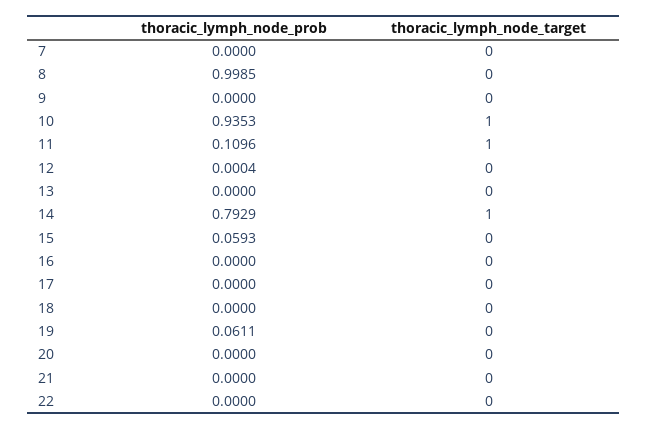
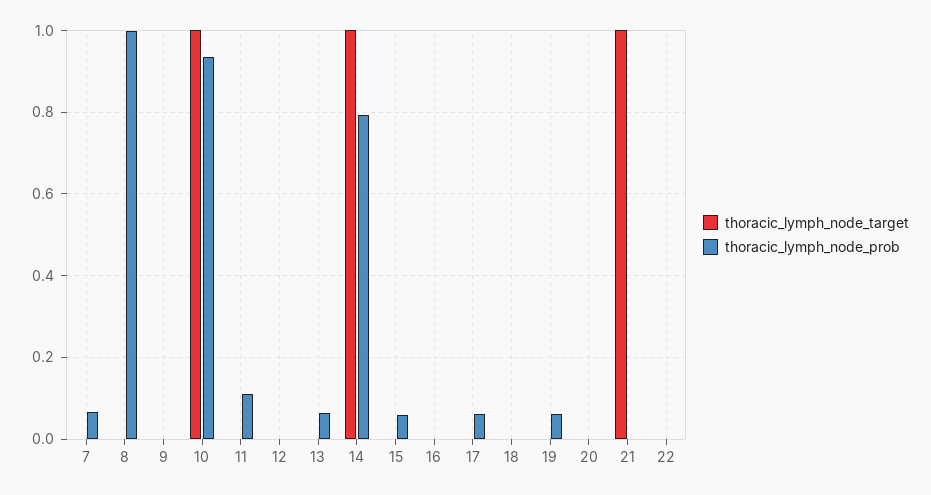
thoracic_lymph_node_prob, 7: 0 -> 0.06
thoracic_lymph_node_target, 11: 1 -> 0
thoracic_lymph_node_prob, 13: 0 -> 0.06
thoracic_lymph_node_prob, 17: 0 -> 0.06
thoracic_lymph_node_target, 21: 0 -> 1

